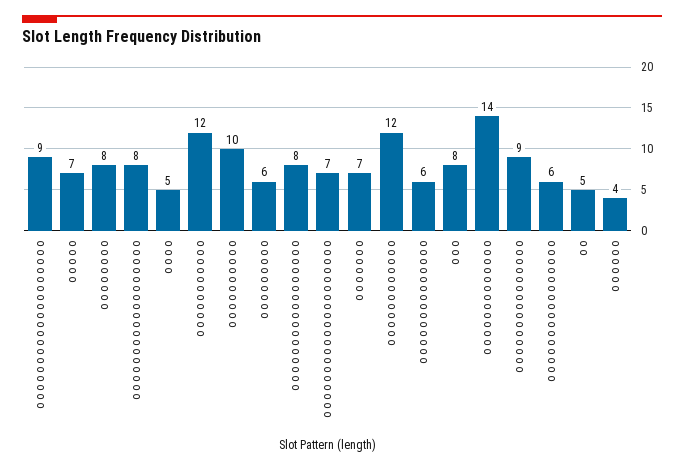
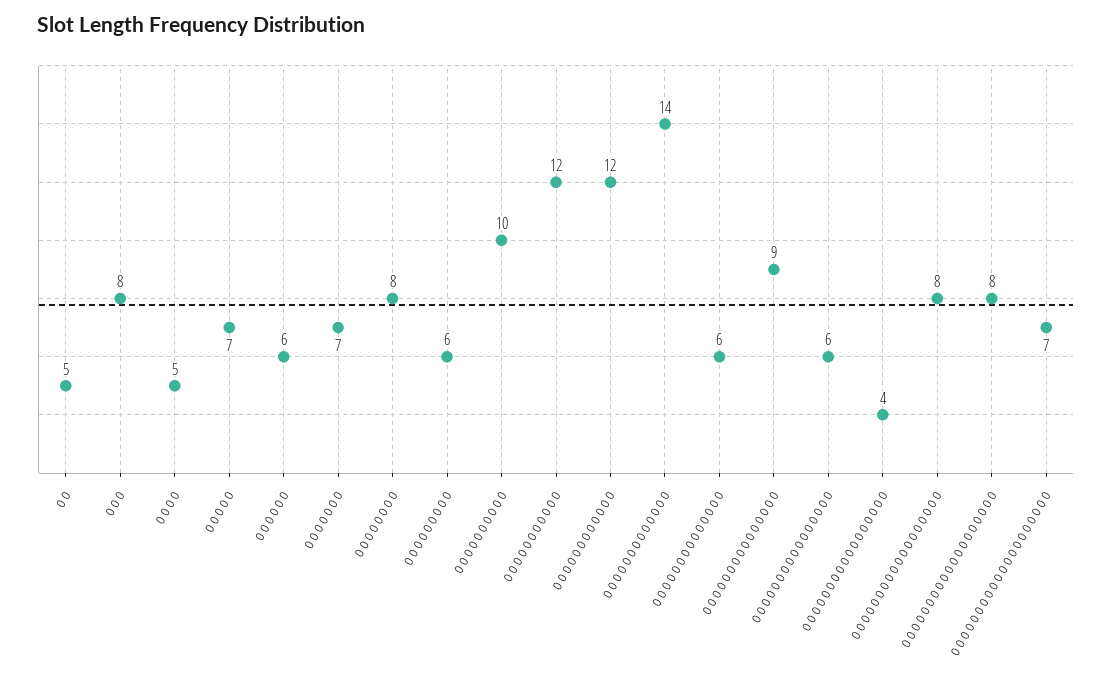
o o o o o o o o o o o o o o o o o o o: 9 -> 8
o o o o o o o o o o o o o o o o o: 8 -> 4
o o o o o o: 4 -> 6

